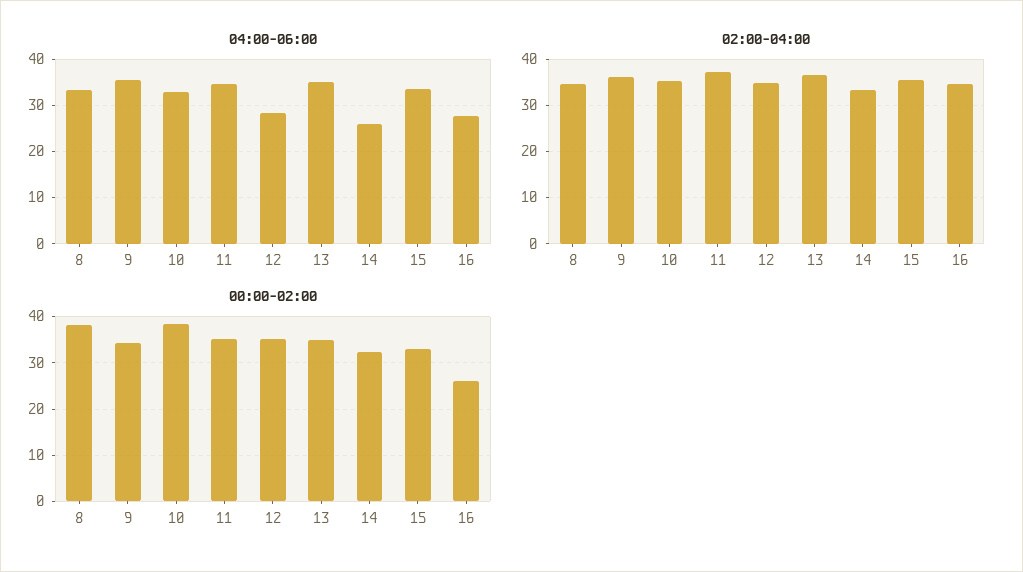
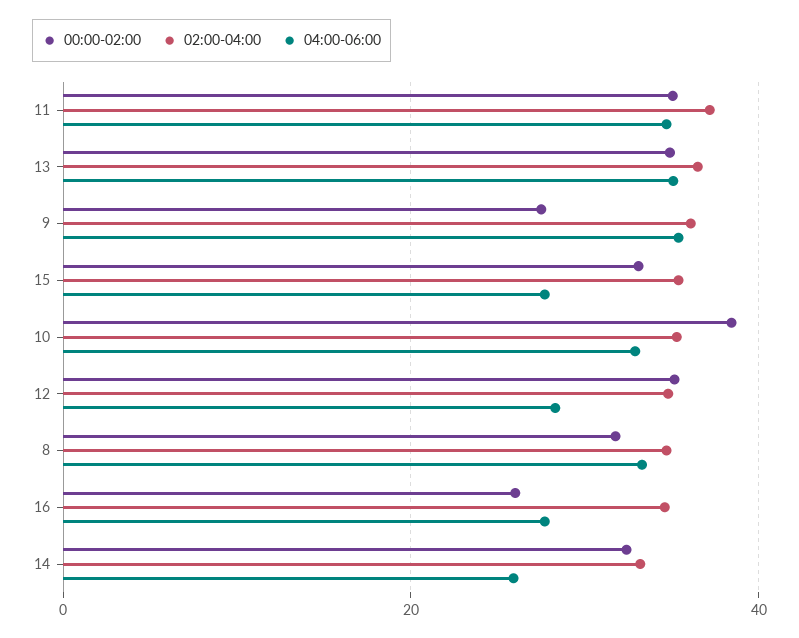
04:00-06:00, 15: 34 -> 28
00:00-02:00, 8: 38 -> 32
00:00-02:00, 9: 34 -> 28

